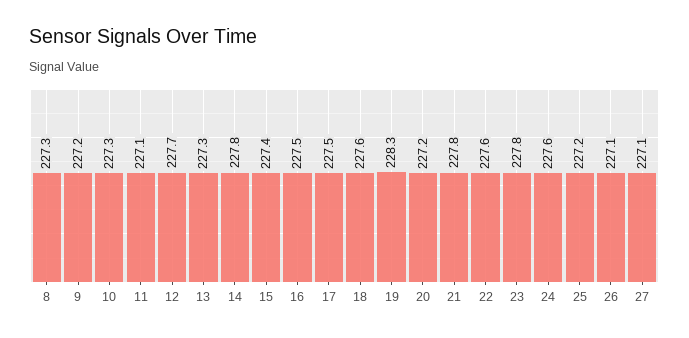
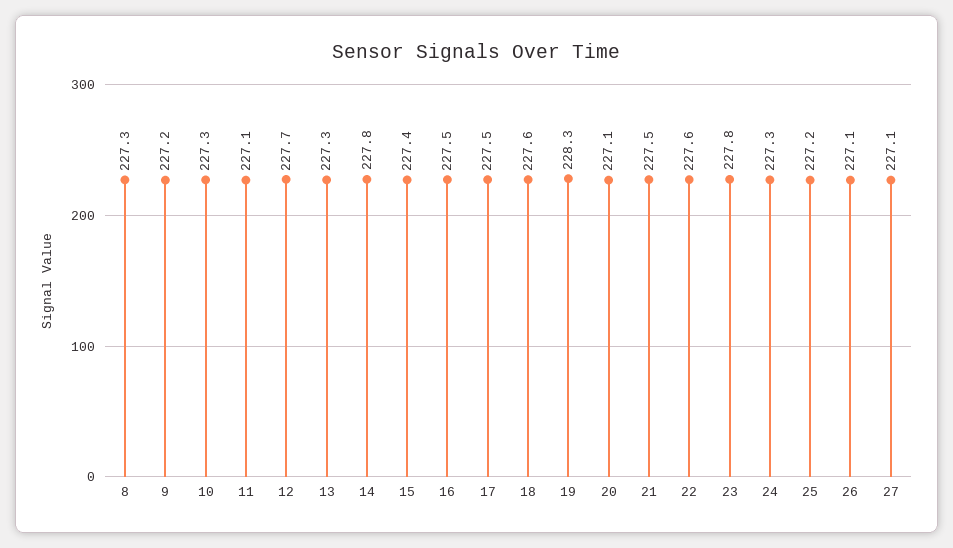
20: 227.2 -> 227.1
21: 227.8 -> 227.5
24: 227.6 -> 227.3

